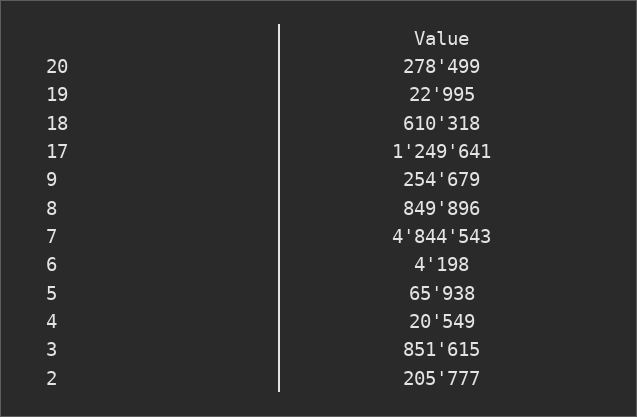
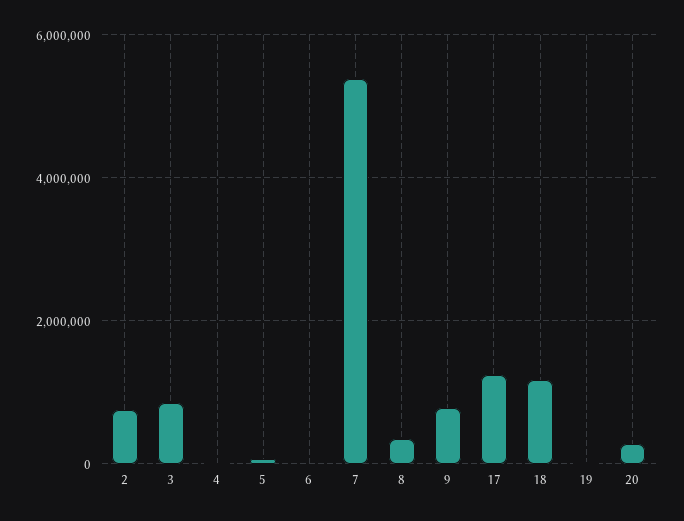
18: 610318 -> 1200000
9: 254679 -> 800000
8: 849896 -> 400000
7: 4844543 -> 5400000
2: 205777 -> 800000

